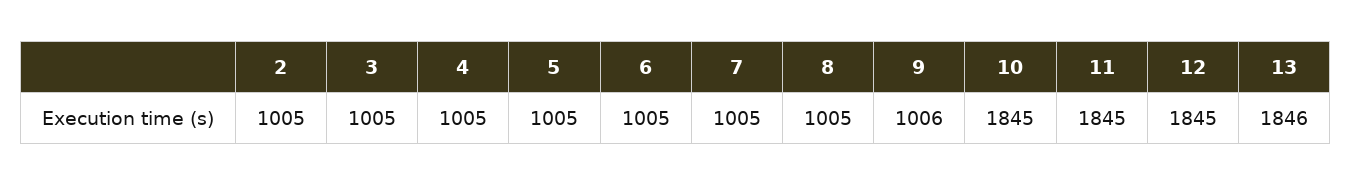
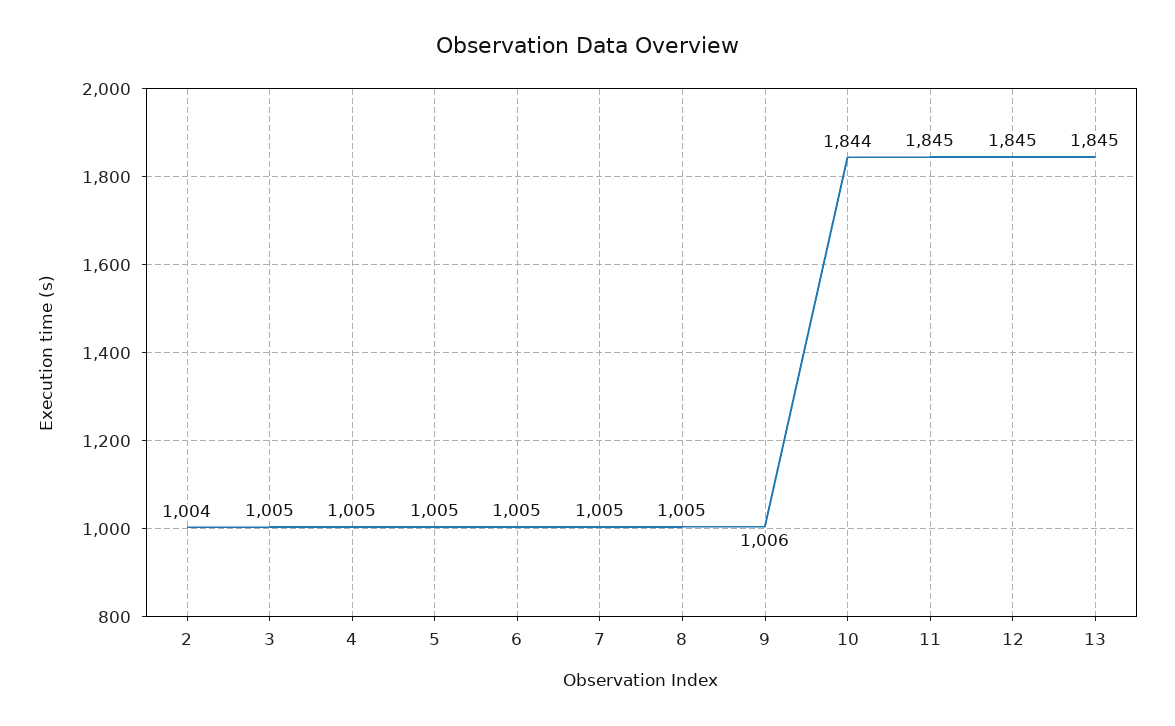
2: 1005 -> 1004
10: 1845 -> 1844
13: 1846 -> 1845

